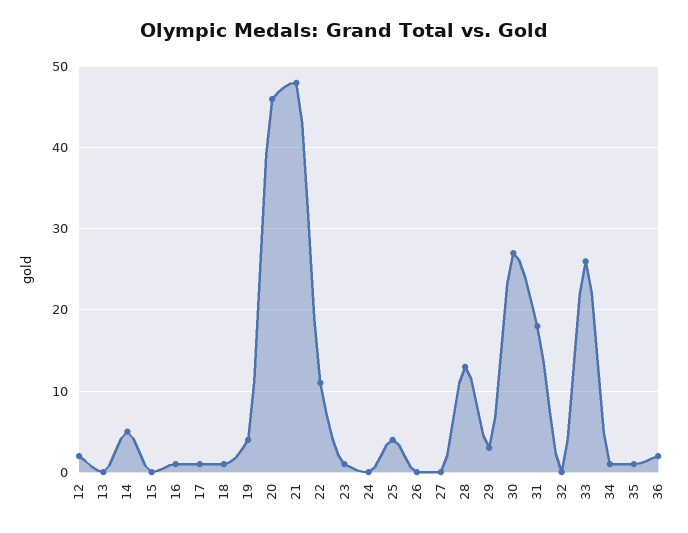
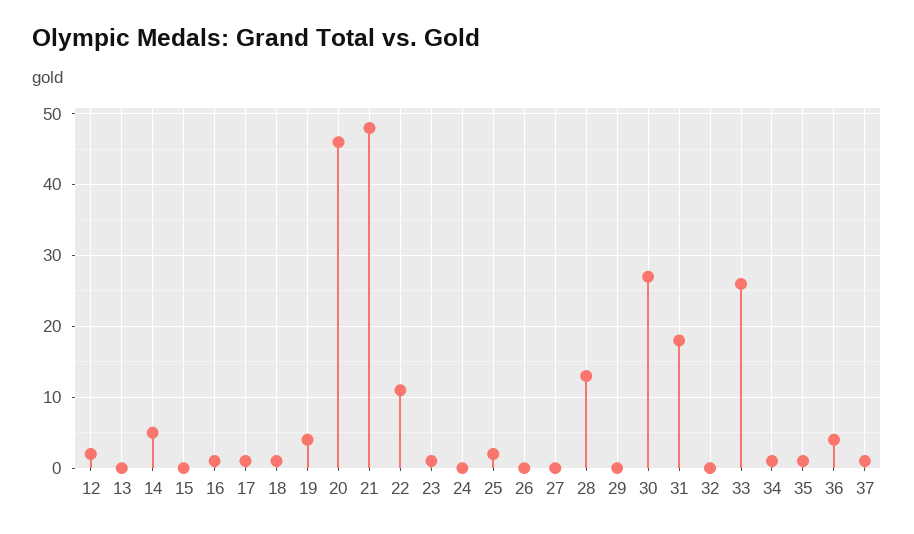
25: 4 -> 2
29: 3 -> 0
36: 2 -> 4
37: none -> 1

